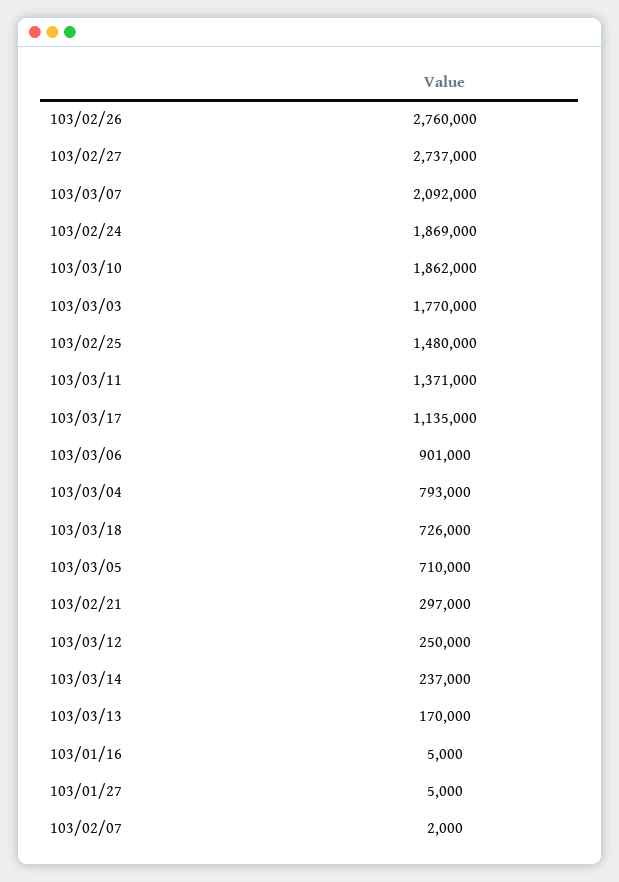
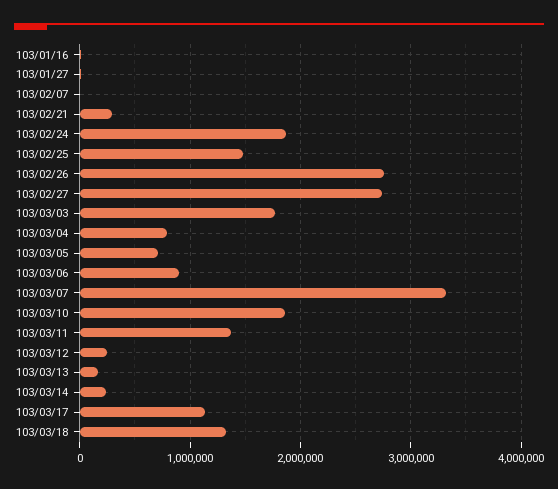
103/03/07: 2092000 -> 3300000
103/03/18: 726000 -> 1300000

